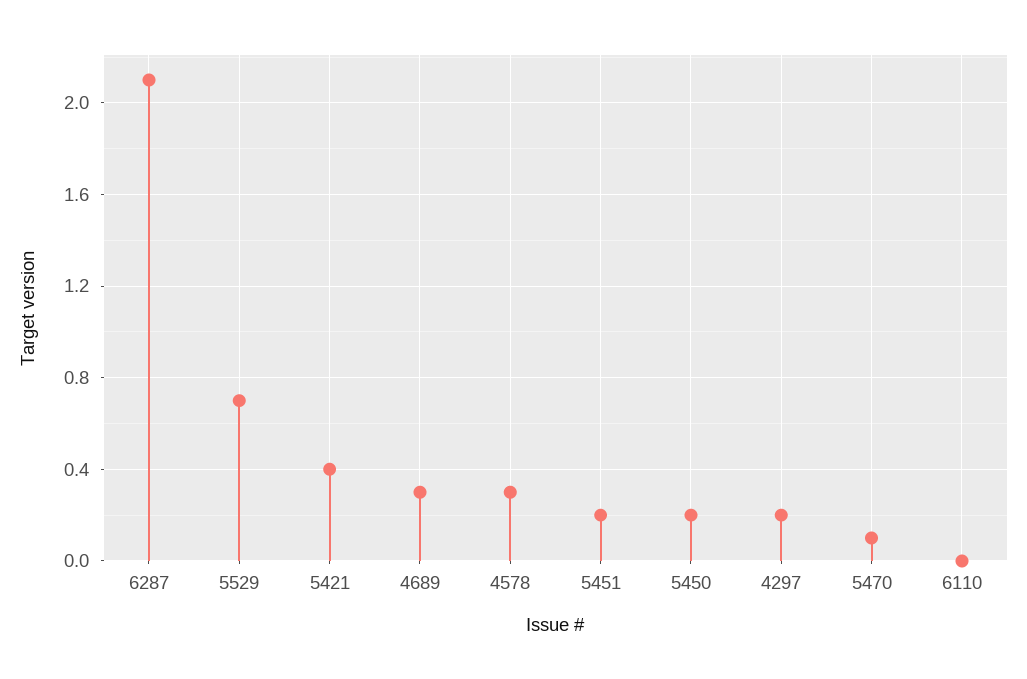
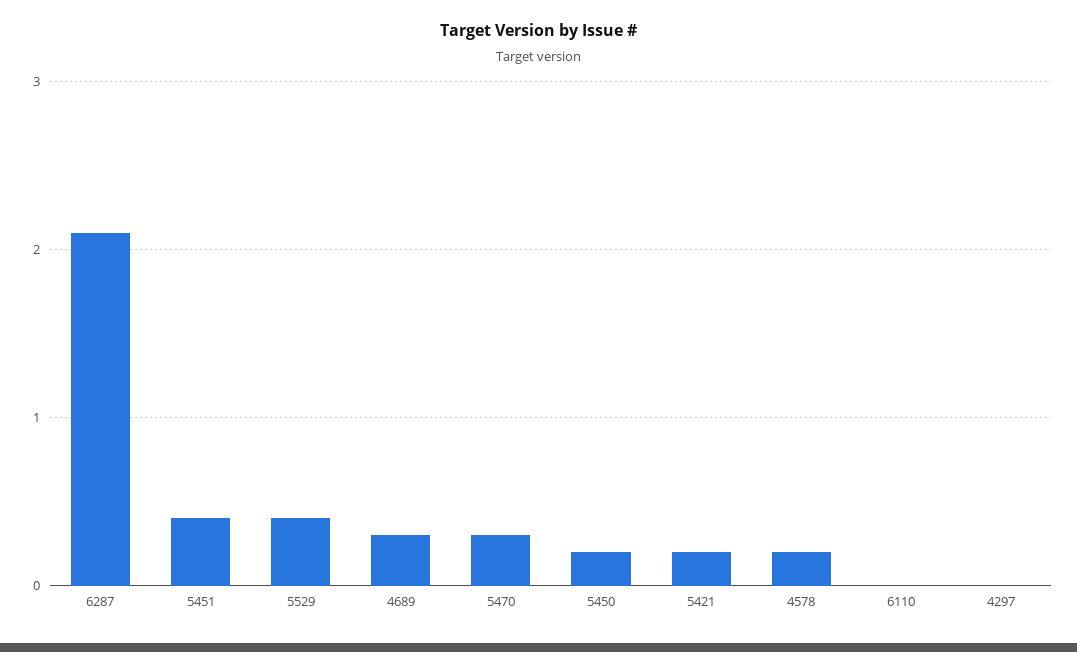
5529: 0.7 -> 0.4
5421: 0.4 -> 0.2
4578: 0.3 -> 0.2
5451: 0.2 -> 0.4
4297: 0.2 -> 0
5470: 0.1 -> 0.3

